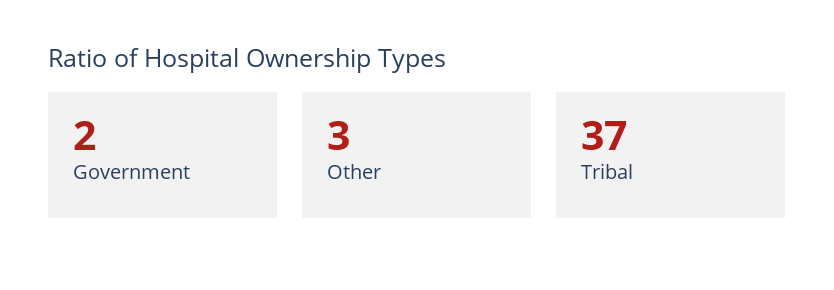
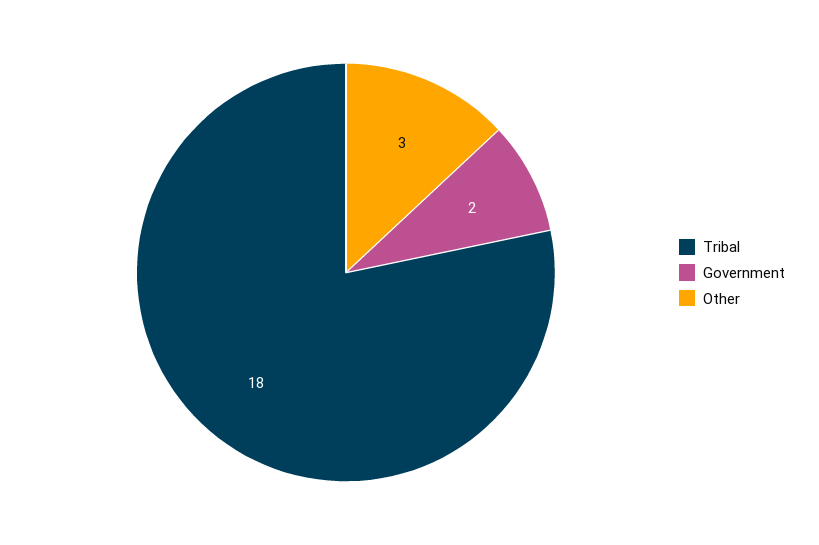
Tribal: 37 -> 18

